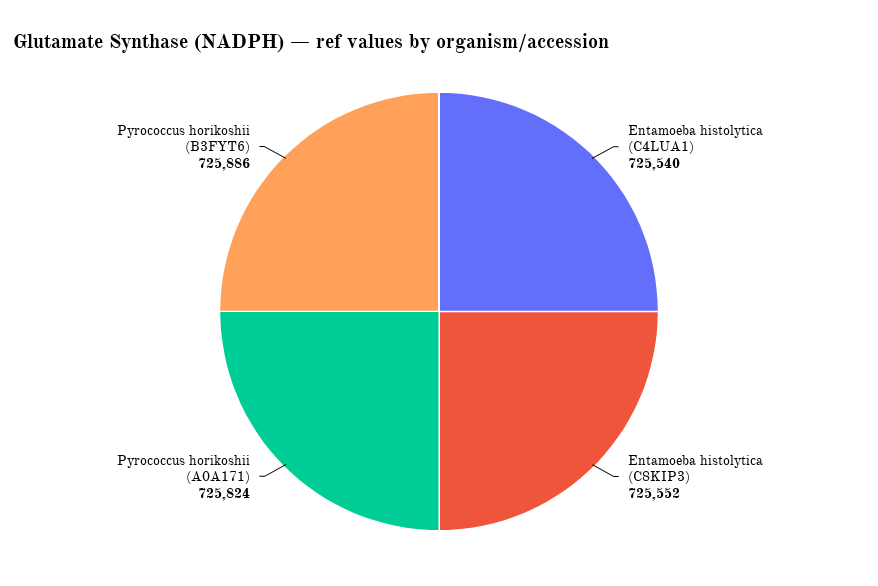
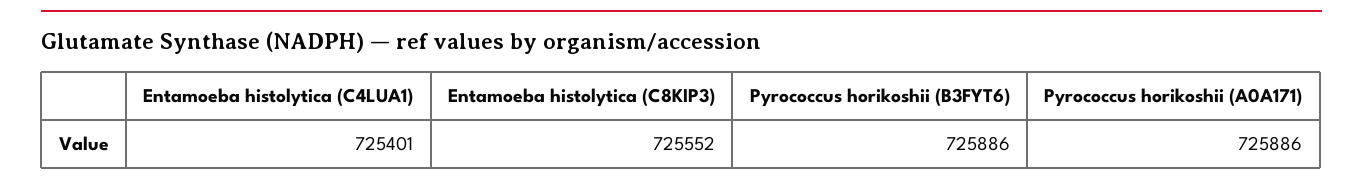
Entamoeba histolytica (C4LUA1): 725540 -> 725401
Pyrococcus horikoshii (A0A171): 725824 -> 725886

